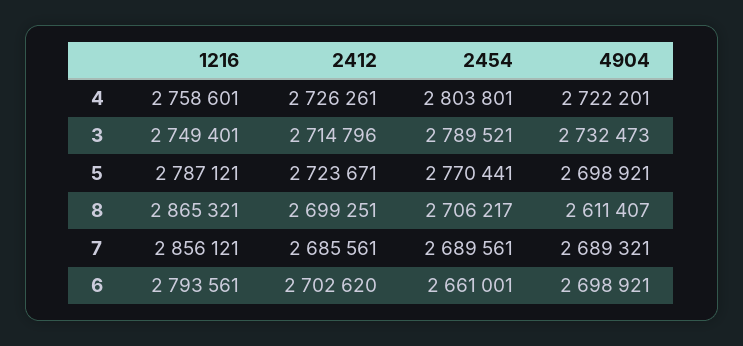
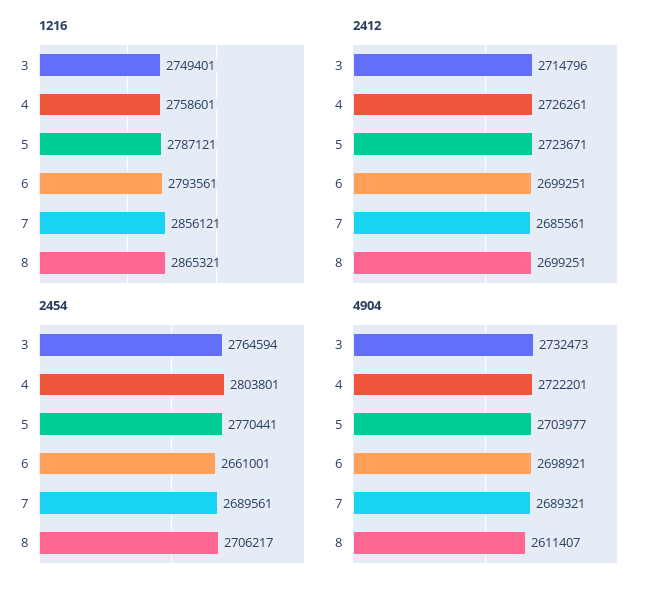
2454, 3: 2789521 -> 2764594
4904, 5: 2698921 -> 2703977
2412, 6: 2702620 -> 2699251

